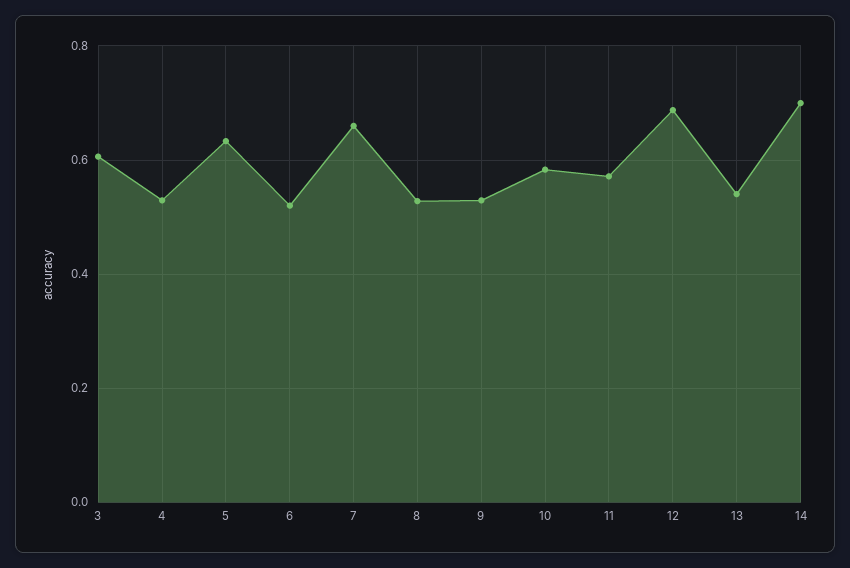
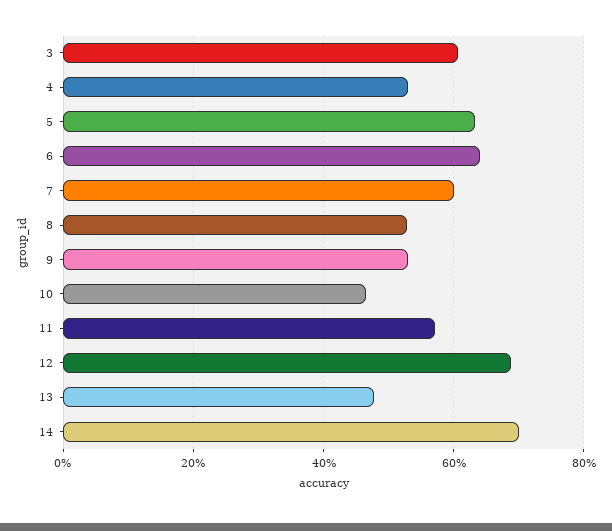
6: 0.52 -> 0.64
7: 0.66 -> 0.6
10: 0.58 -> 0.46
13: 0.54 -> 0.48

